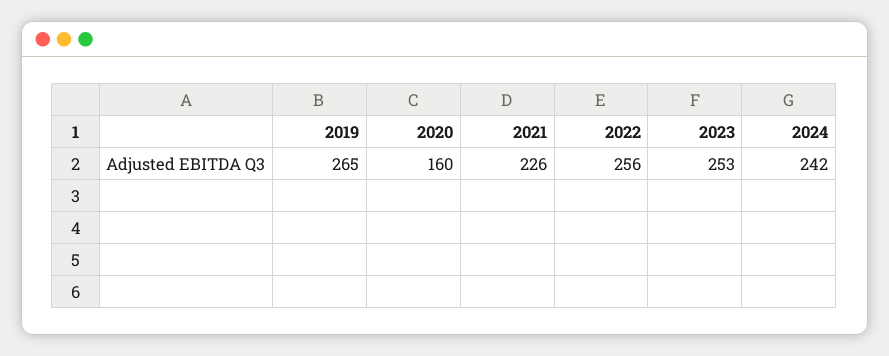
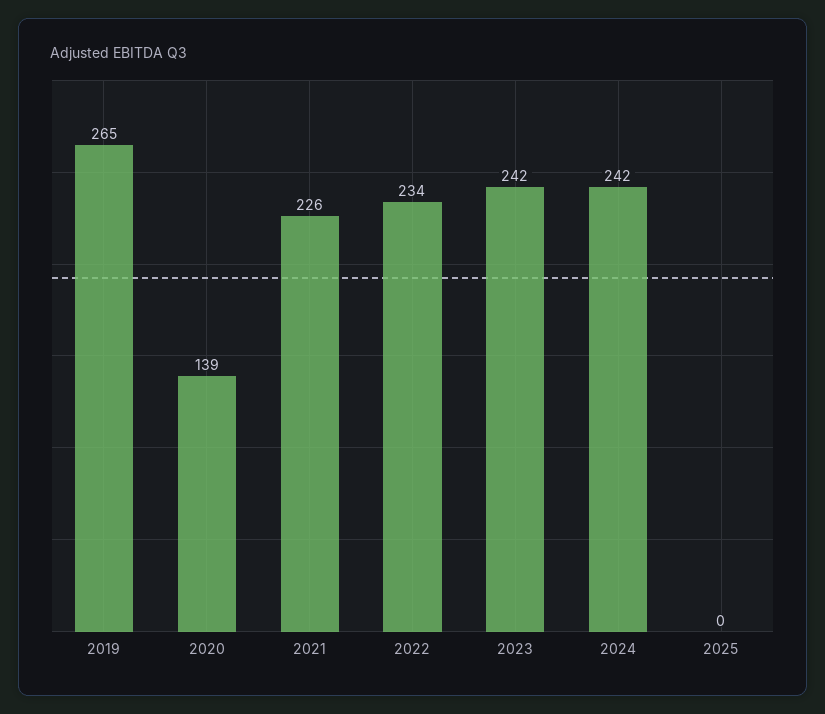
2020: 160 -> 139
2022: 256 -> 234
2023: 253 -> 242
2025: none -> 0

